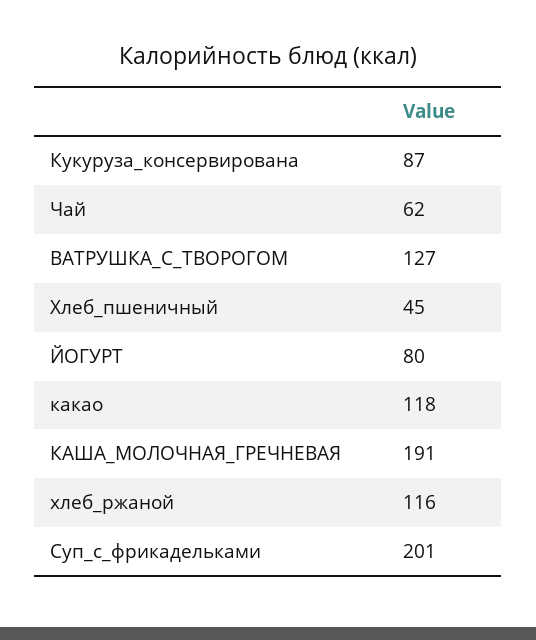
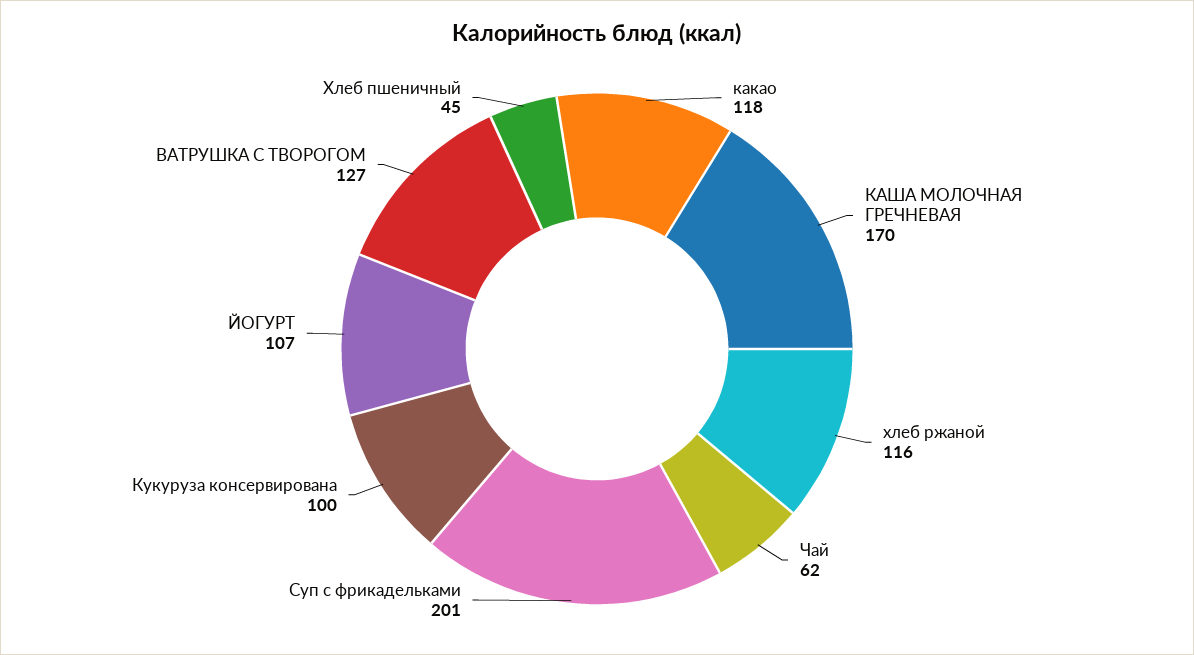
Кукуруза_консервирована: 87 -> 100
ЙОГУРТ: 80 -> 107
КАША_МОЛОЧНАЯ_ГРЕЧНЕВАЯ: 191 -> 170

